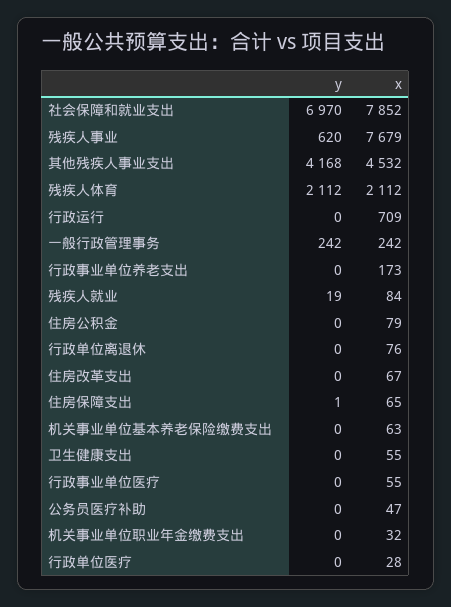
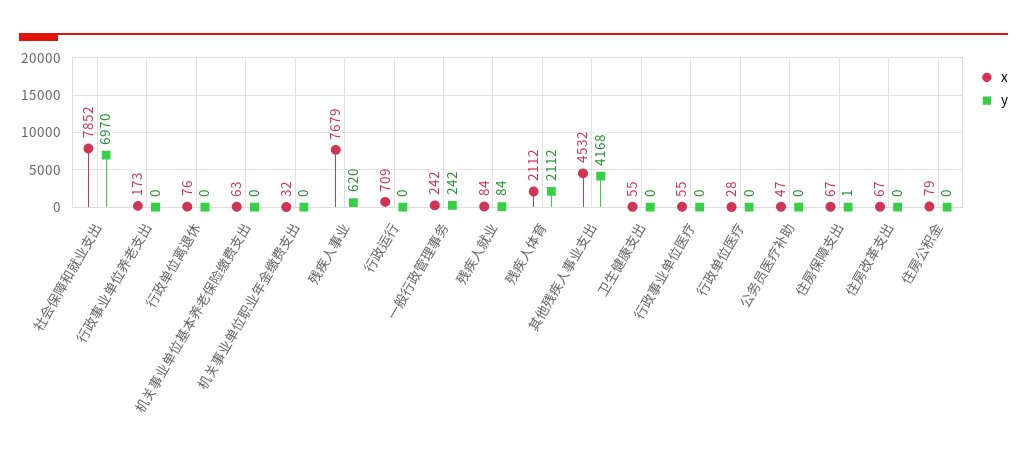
y, 残疾人就业: 19 -> 84
x, 住房保障支出: 65 -> 67

